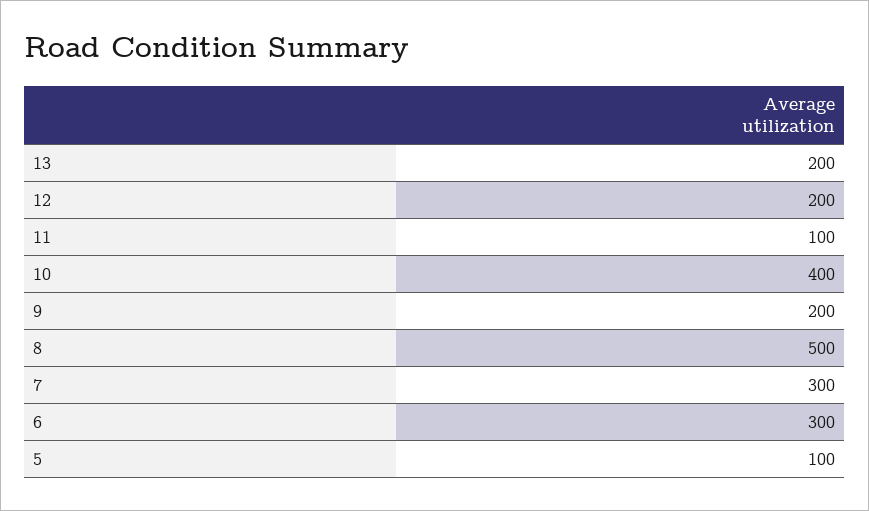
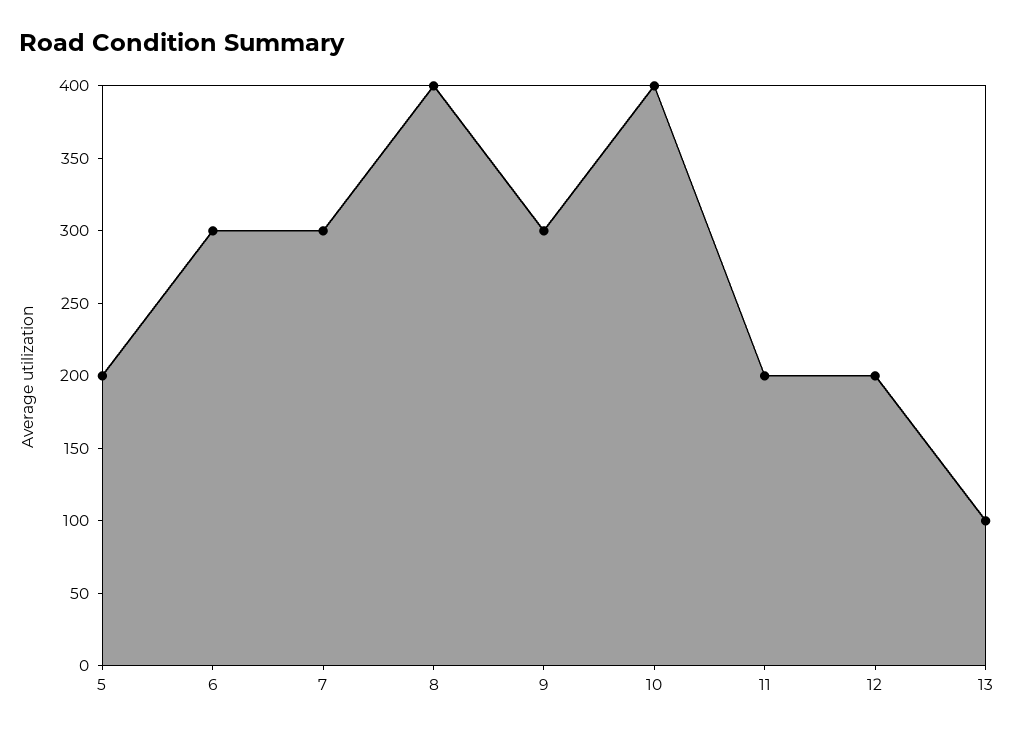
13: 200 -> 100
11: 100 -> 200
9: 200 -> 300
8: 500 -> 400
5: 100 -> 200

